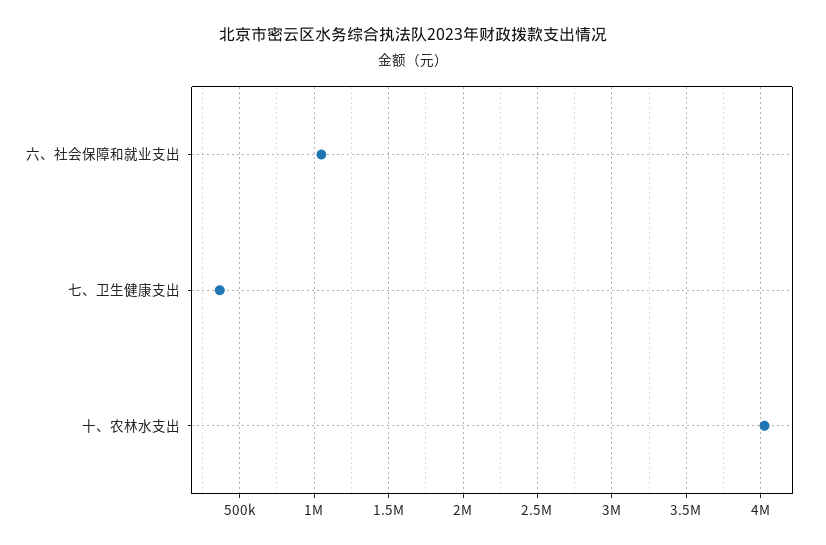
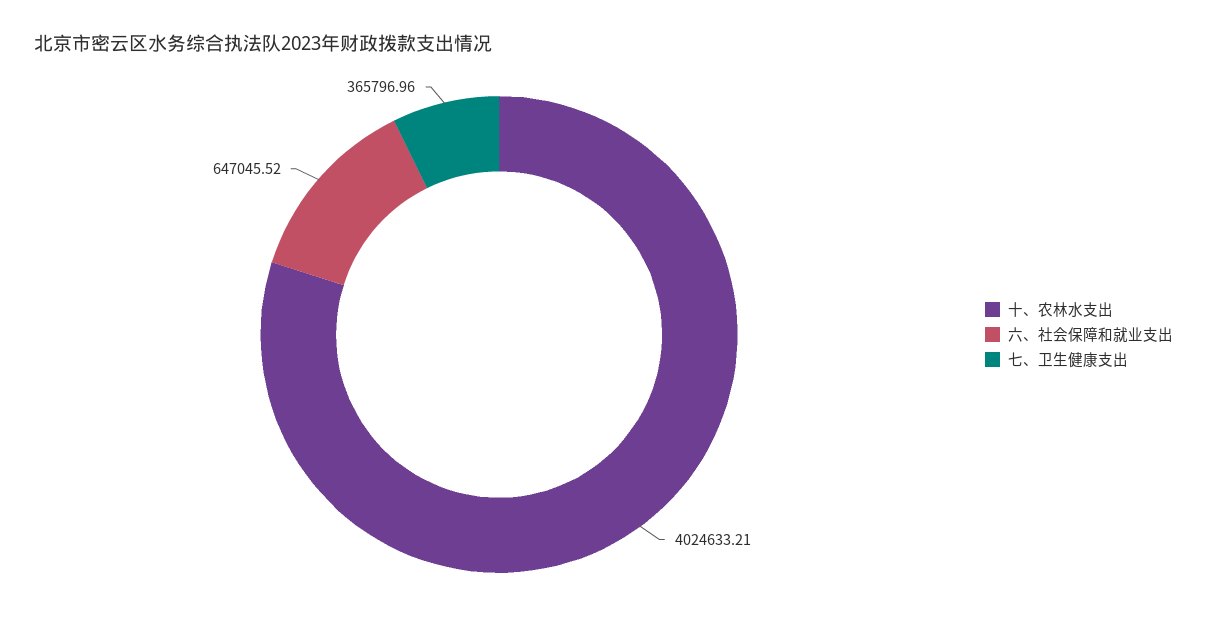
六、社会保障和就业支出: 1050000 -> 647045.52

